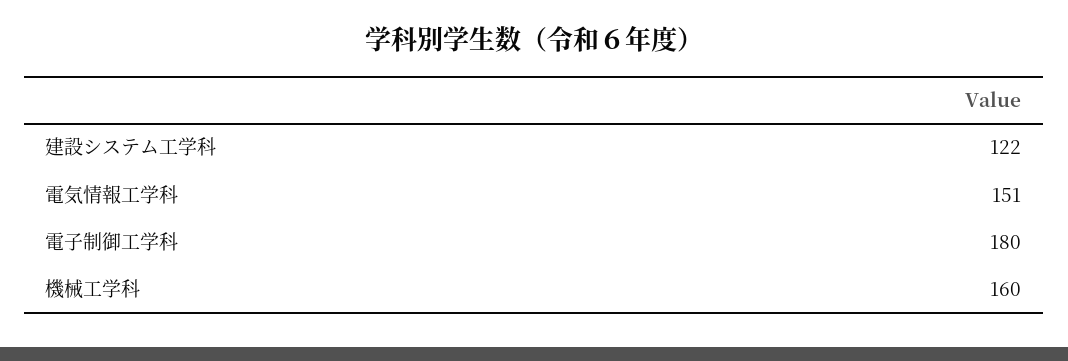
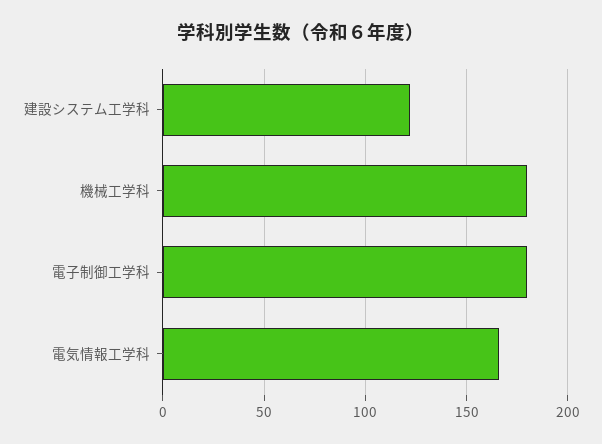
電気情報工学科: 151 -> 165
機械工学科: 160 -> 180

